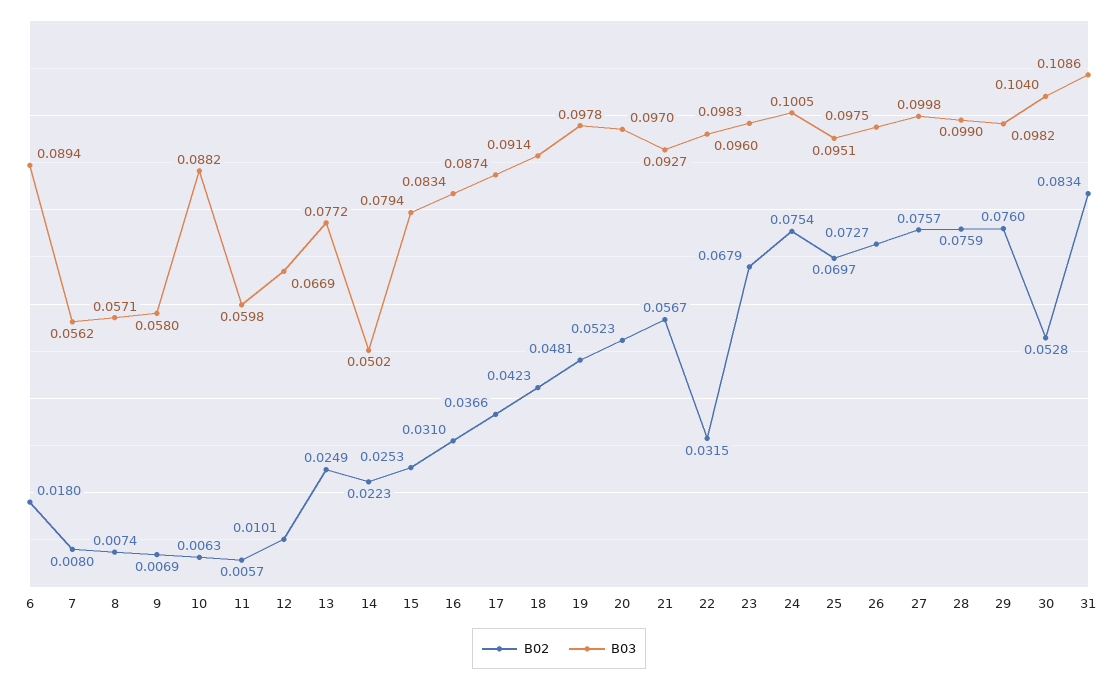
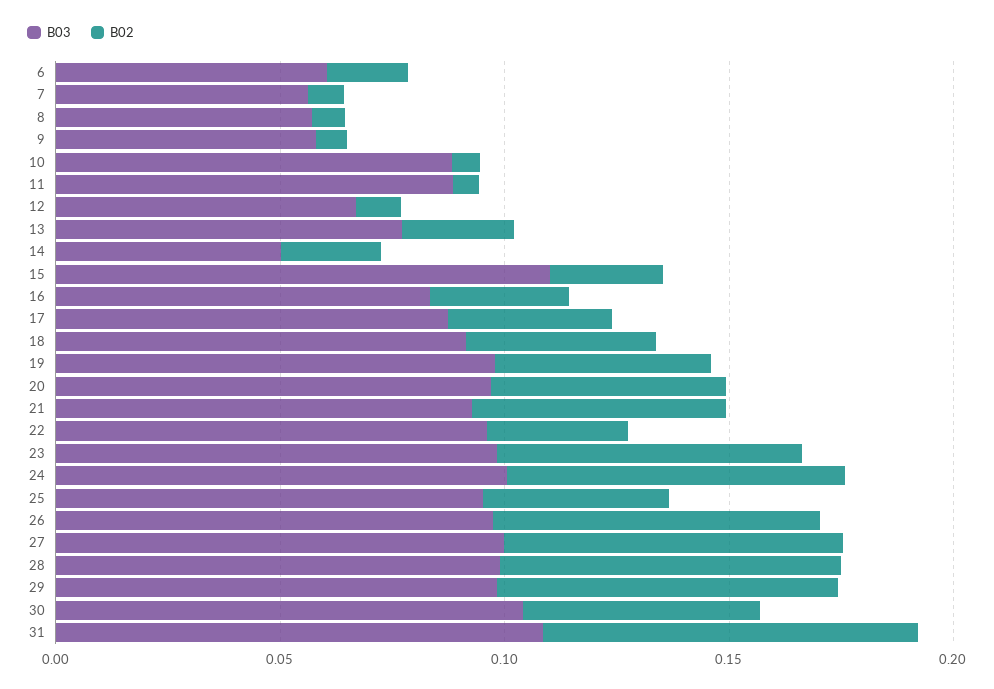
B03, 6: 0.0894 -> 0.06
B03, 11: 0.0598 -> 0.09
B03, 15: 0.0794 -> 0.11
B02, 25: 0.0697 -> 0.04

